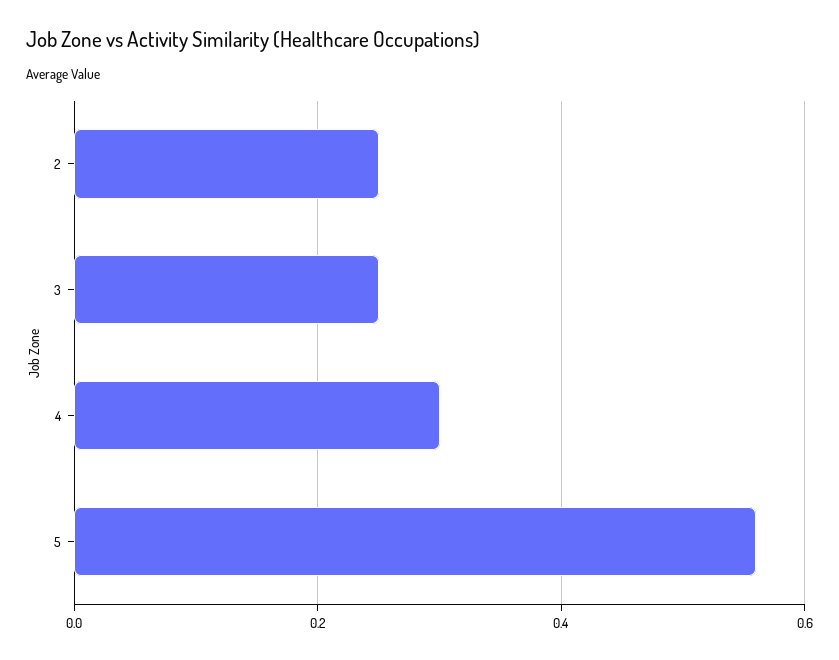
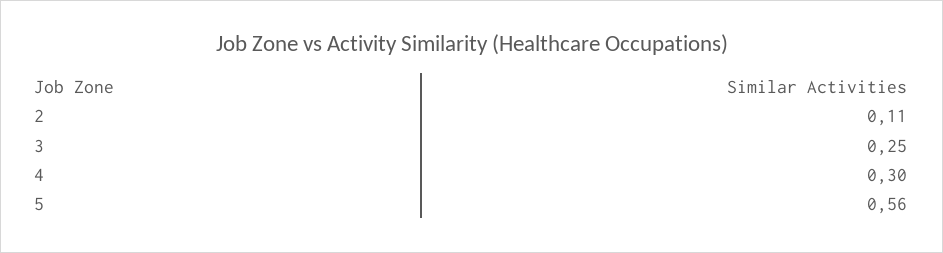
2: 0.25 -> 0.11

